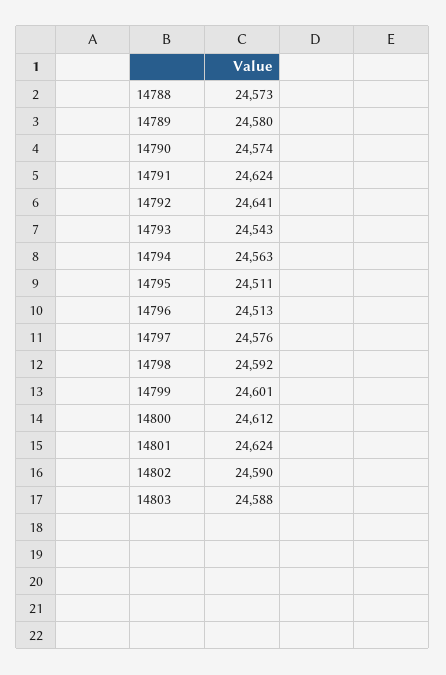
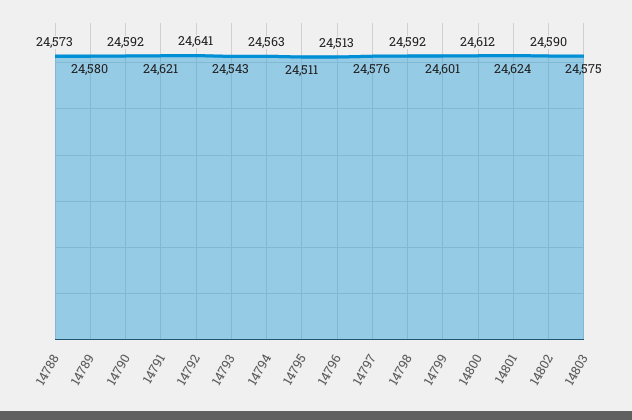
14790: 24574 -> 24592
14791: 24624 -> 24621
14803: 24588 -> 24575

